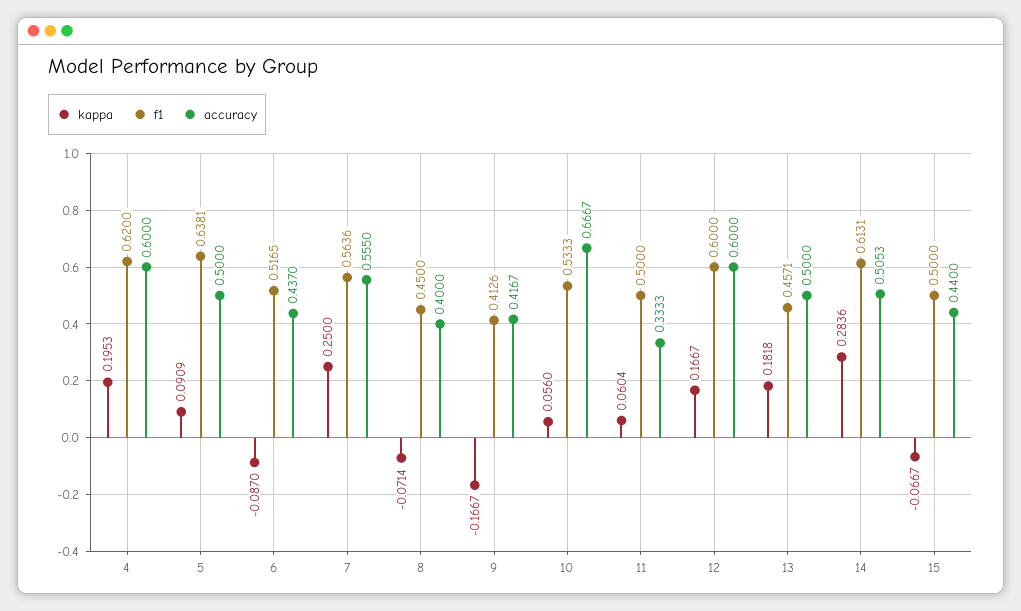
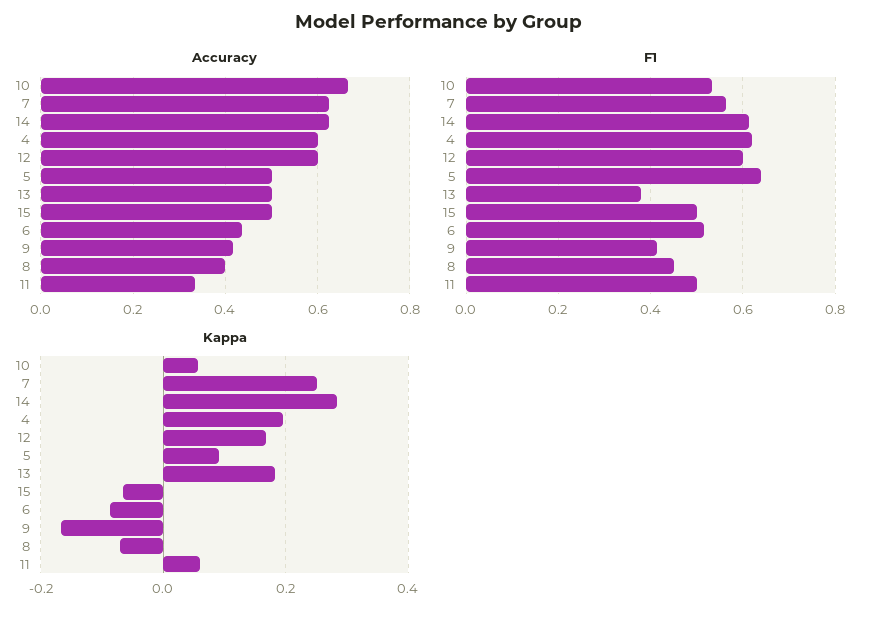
accuracy, 7: 0.555 -> 0.62
f1, 13: 0.4571 -> 0.38
accuracy, 14: 0.5053 -> 0.62
accuracy, 15: 0.44 -> 0.5

